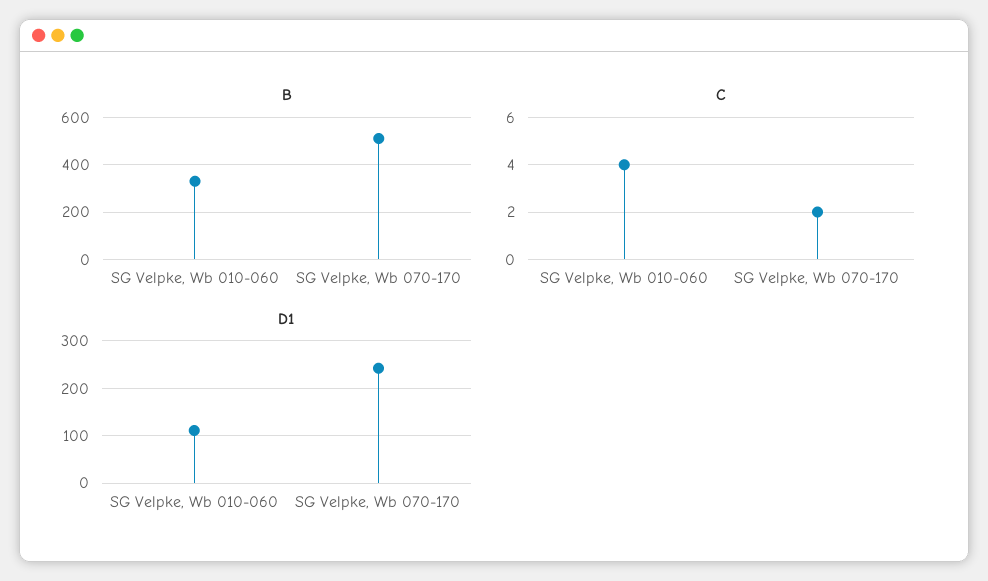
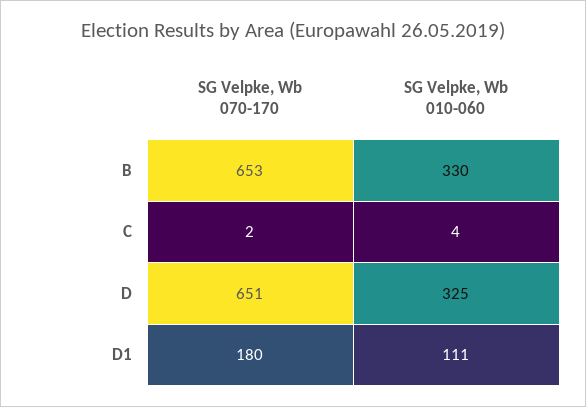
B, SG Velpke, Wb 070-170: 500 -> 653
D1, SG Velpke, Wb 070-170: 240 -> 180
D, SG Velpke, Wb 070-170: none -> 651
D, SG Velpke, Wb 010-060: none -> 325

